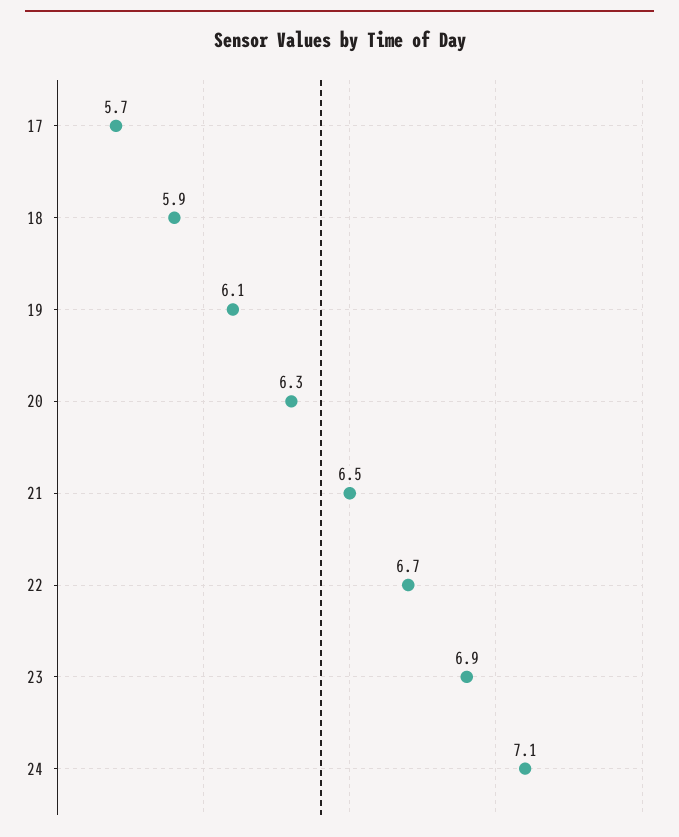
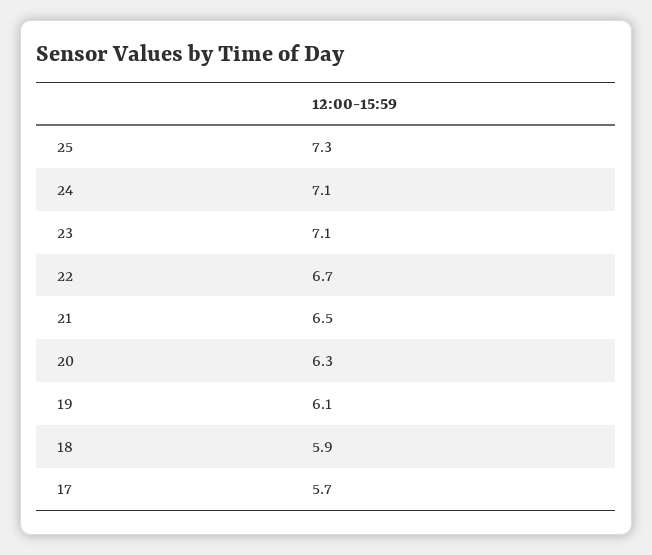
23: 6.9 -> 7.1
25: none -> 7.3

